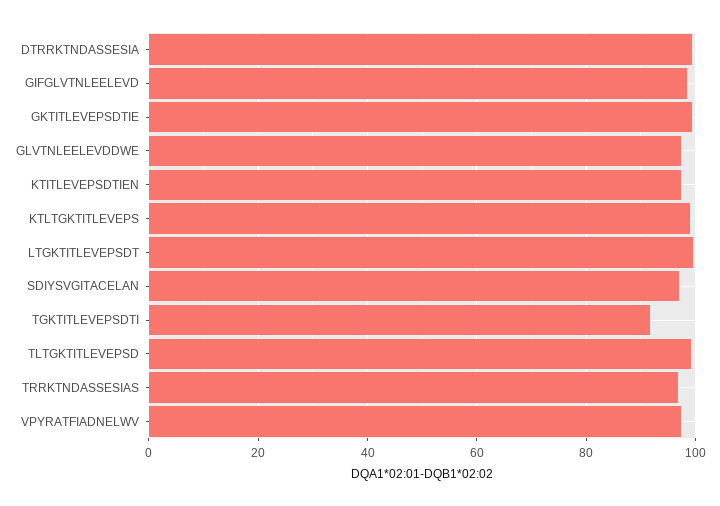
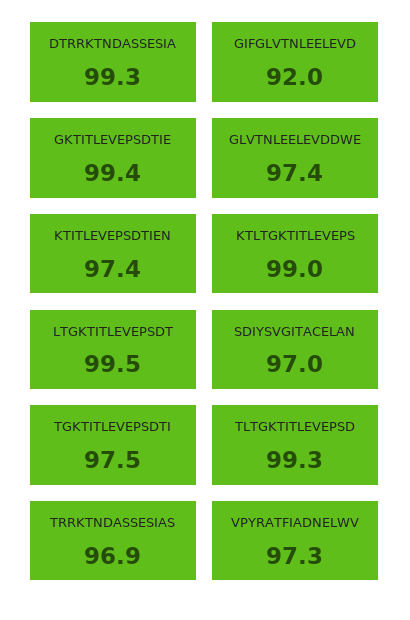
GIFGLVTNLEELEVD: 98 -> 92
TGKTITLEVEPSDTI: 92 -> 97.5

